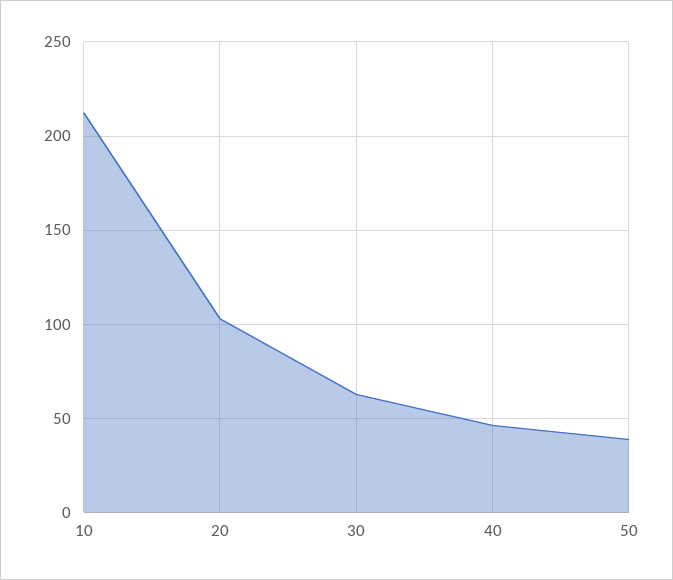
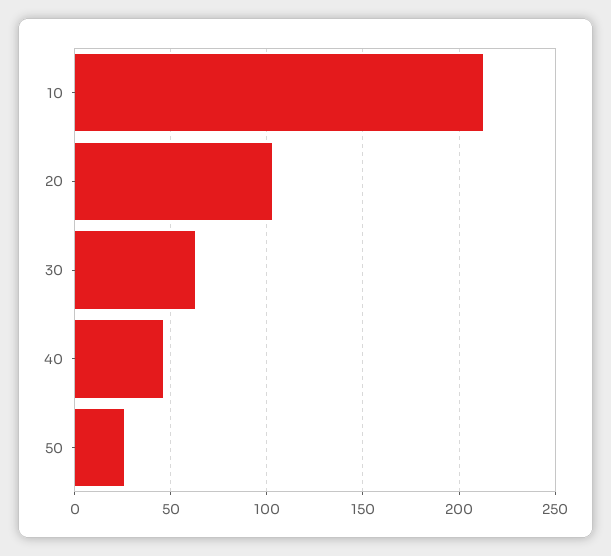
50: 40 -> 25

